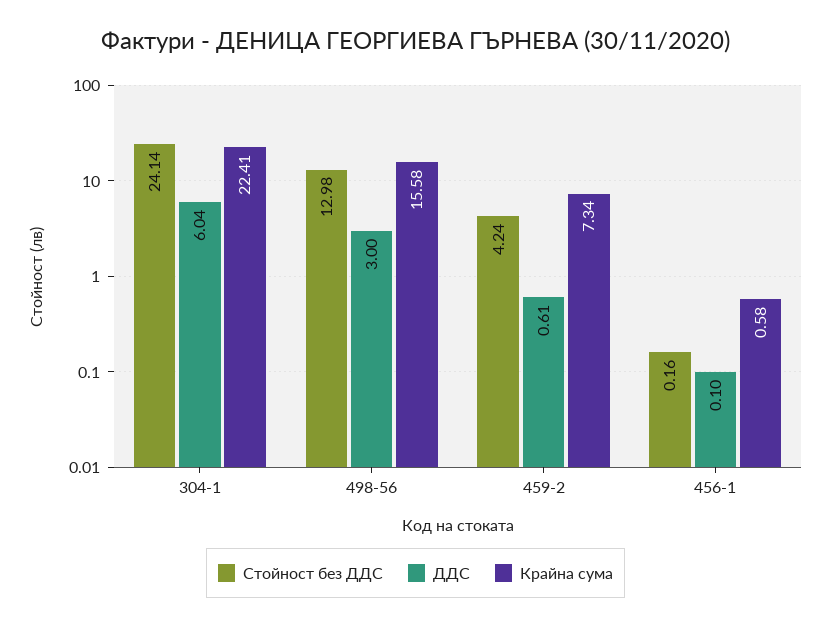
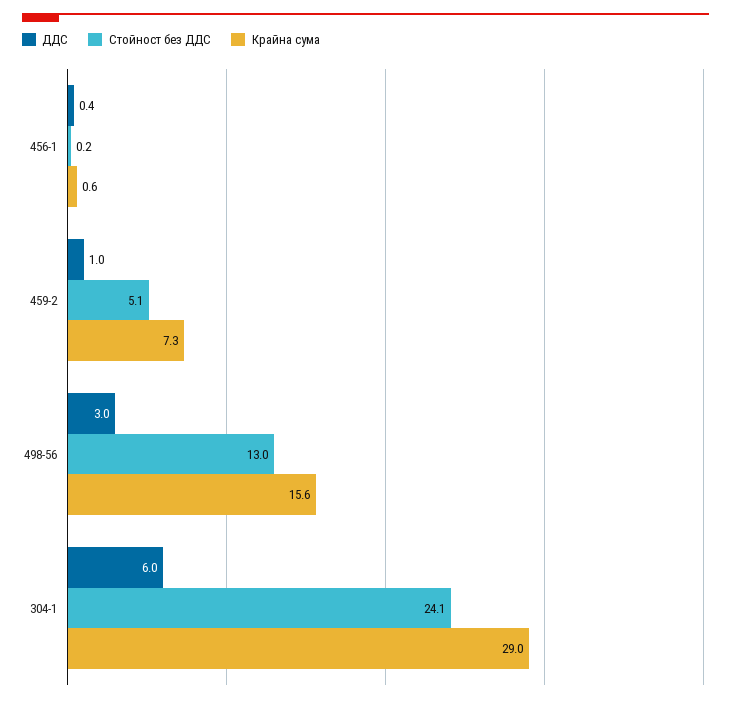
Крайна сума, 304-1: 22.41 -> 29
Стойност без ДДС, 459-2: 4.24 -> 5.1
ДДС, 459-2: 0.61 -> 1
ДДС, 456-1: 0.1 -> 0.4

